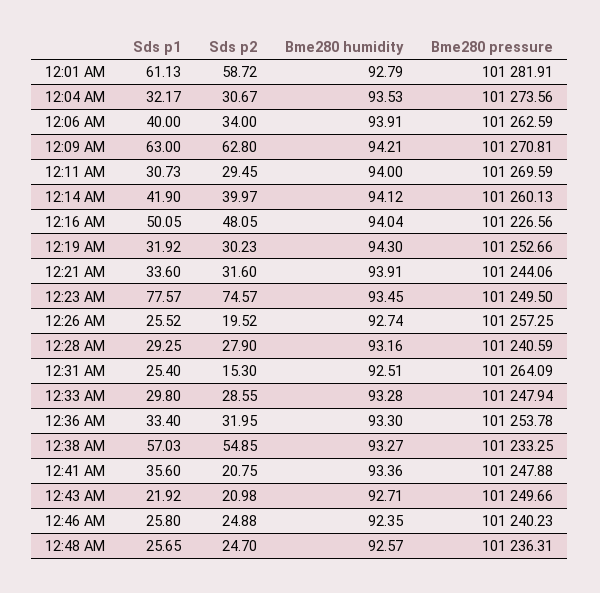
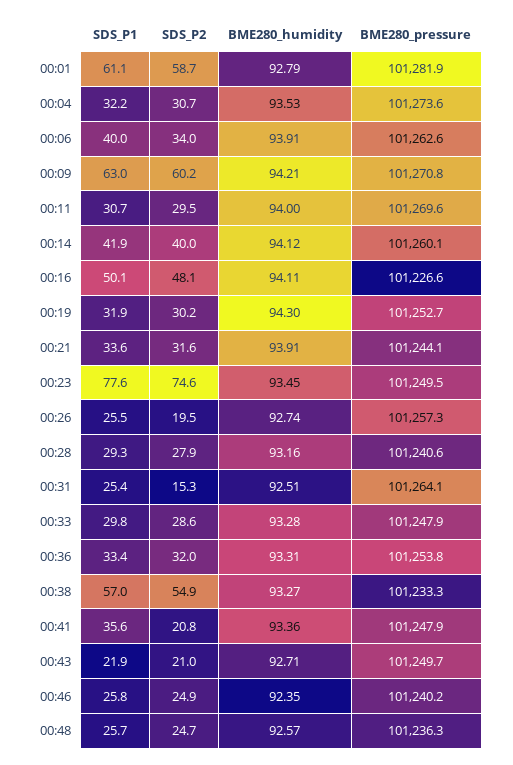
Sds p2, 12:09 AM: 62.8 -> 60.2
Bme280 humidity, 12:16 AM: 94.04 -> 94.11
Bme280 humidity, 12:36 AM: 93.3 -> 93.31

